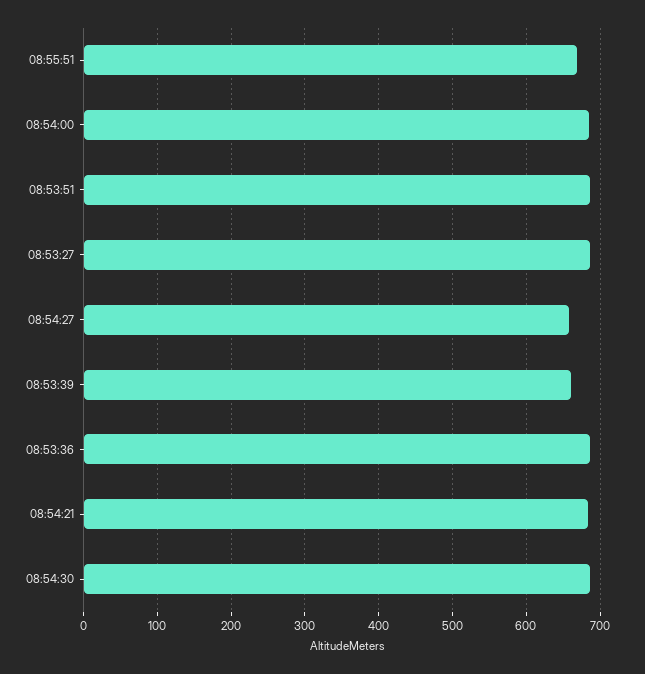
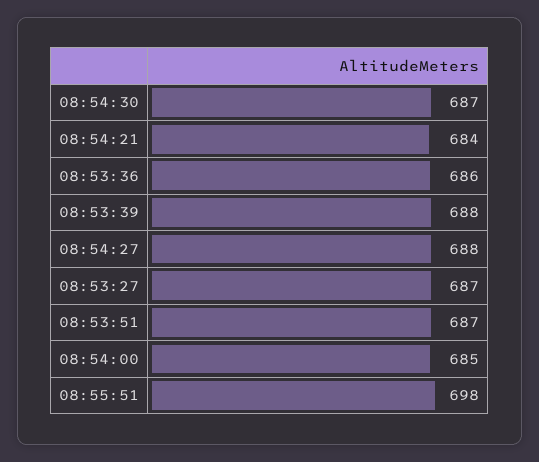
08:55:51: 670 -> 698
08:54:27: 660 -> 688
08:53:39: 660 -> 688

